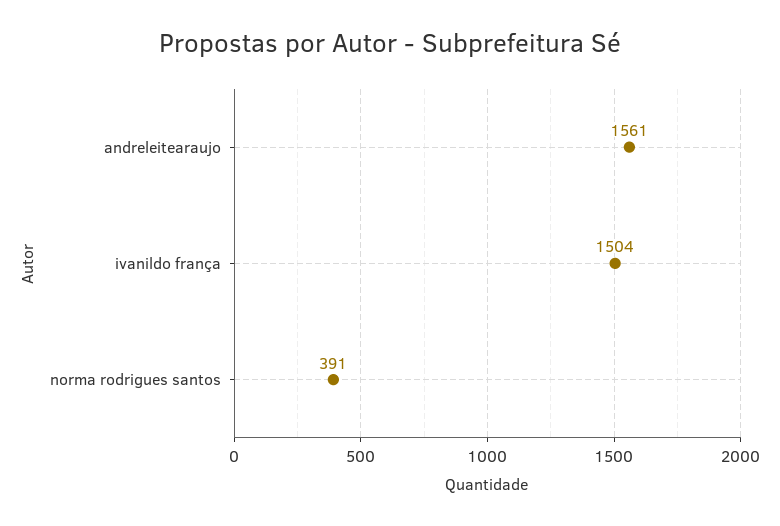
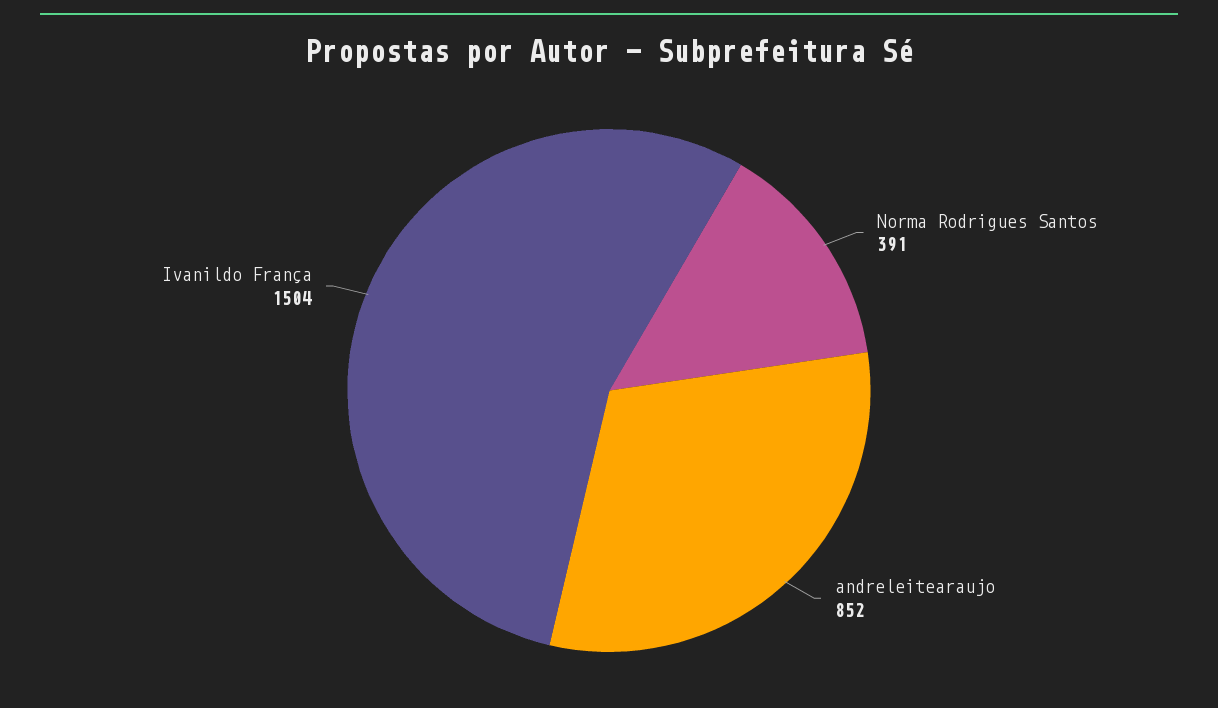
andreleitearaujo: 1561 -> 852

